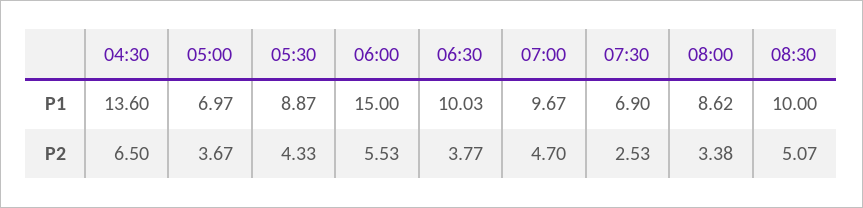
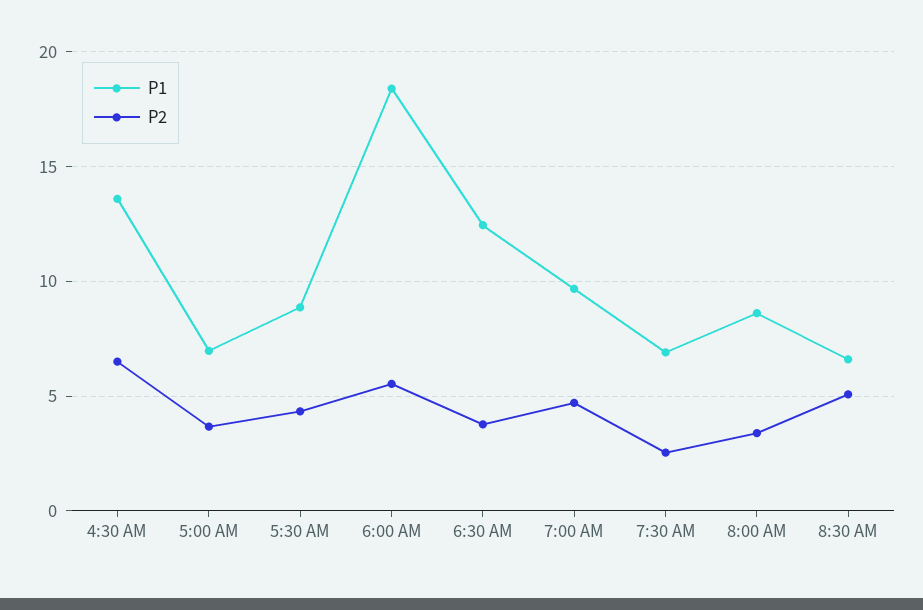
P1, 06:00: 15 -> 18.5
P1, 06:30: 10.03 -> 12.5
P1, 08:30: 10 -> 6.5

